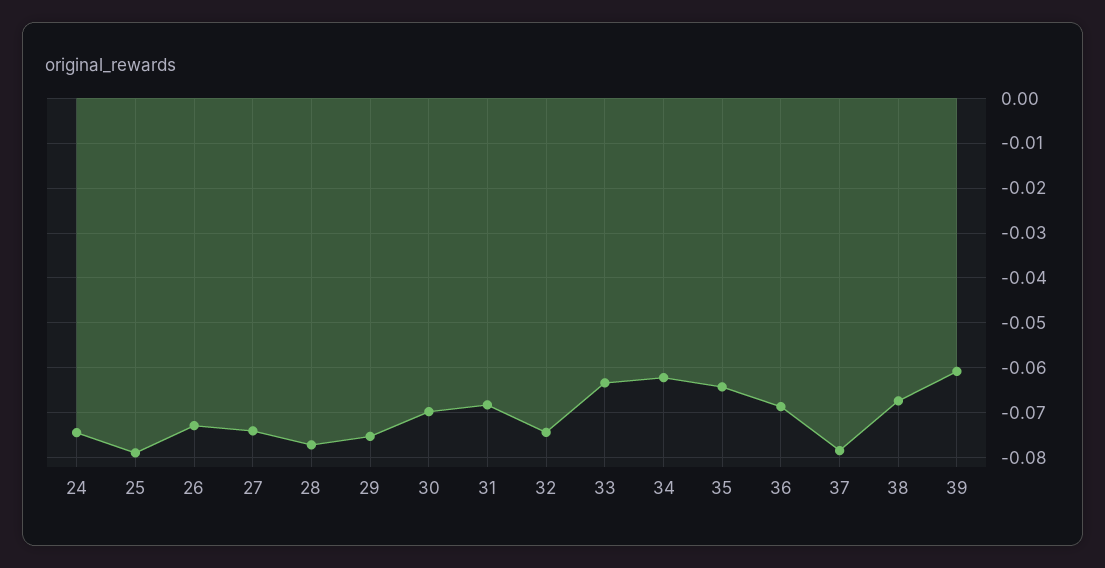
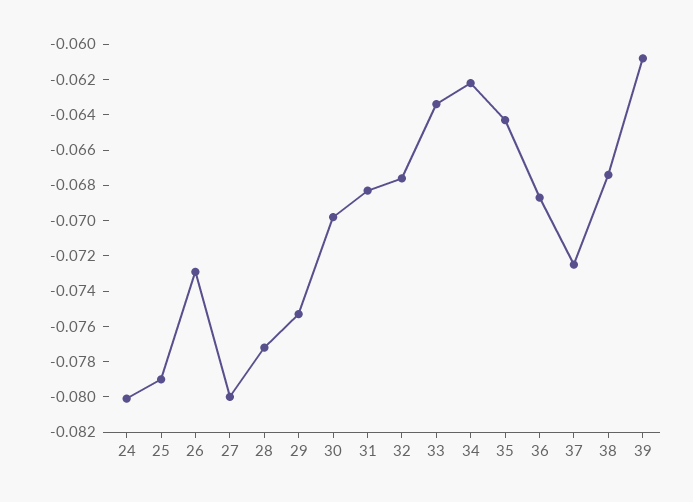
24: -0.074 -> -0.08
27: -0.074 -> -0.08
32: -0.074 -> -0.0675
37: -0.078 -> -0.0725

